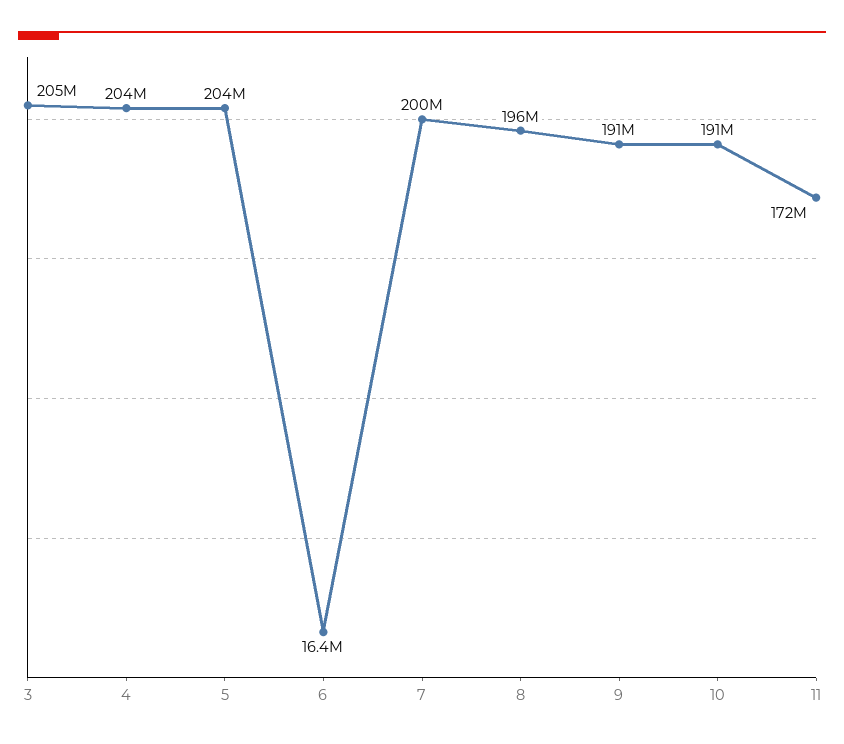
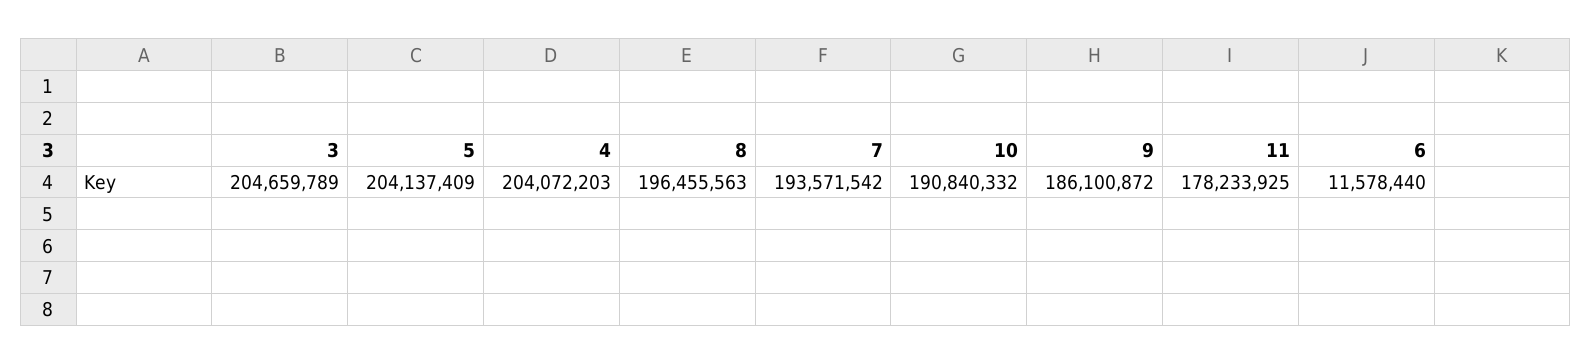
6: 16400000 -> 11578440
7: 200000000 -> 193571542
9: 191000000 -> 186100872
11: 172000000 -> 178233925

